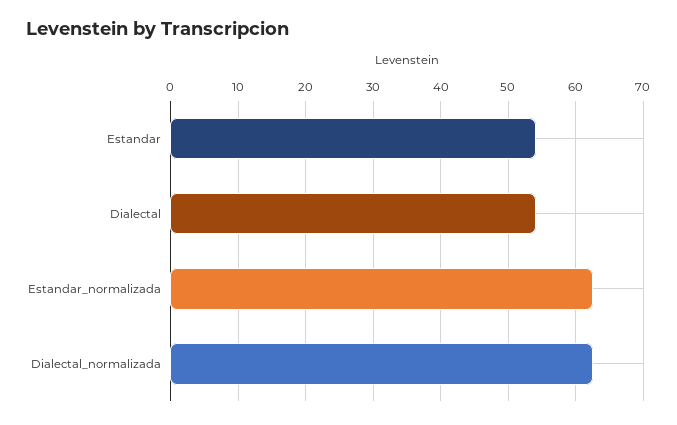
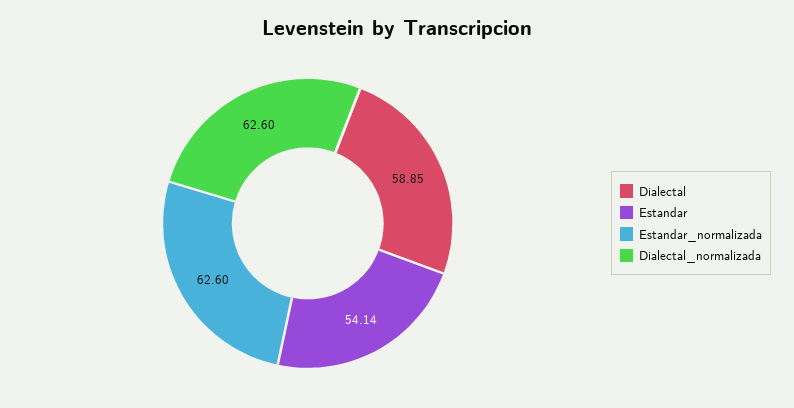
Dialectal: 54 -> 58.85

